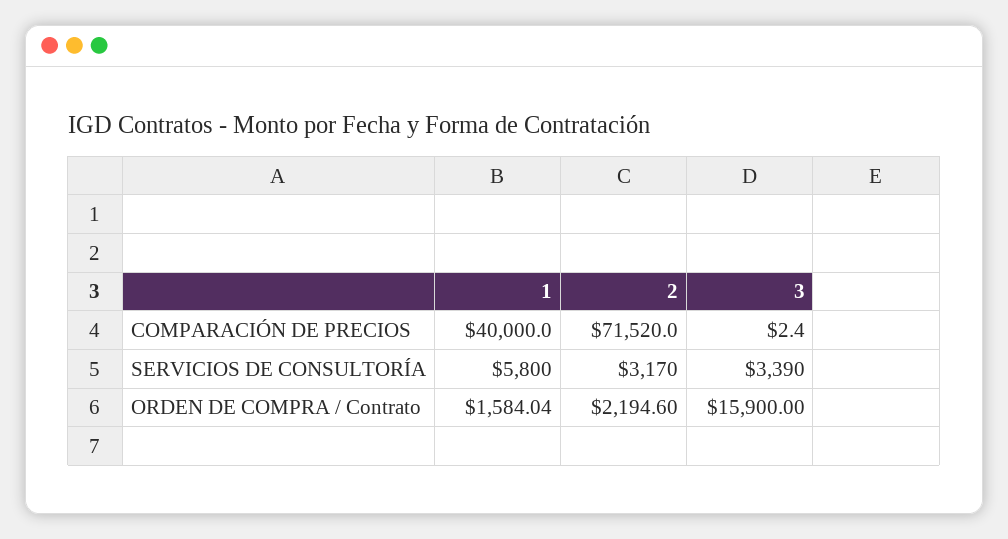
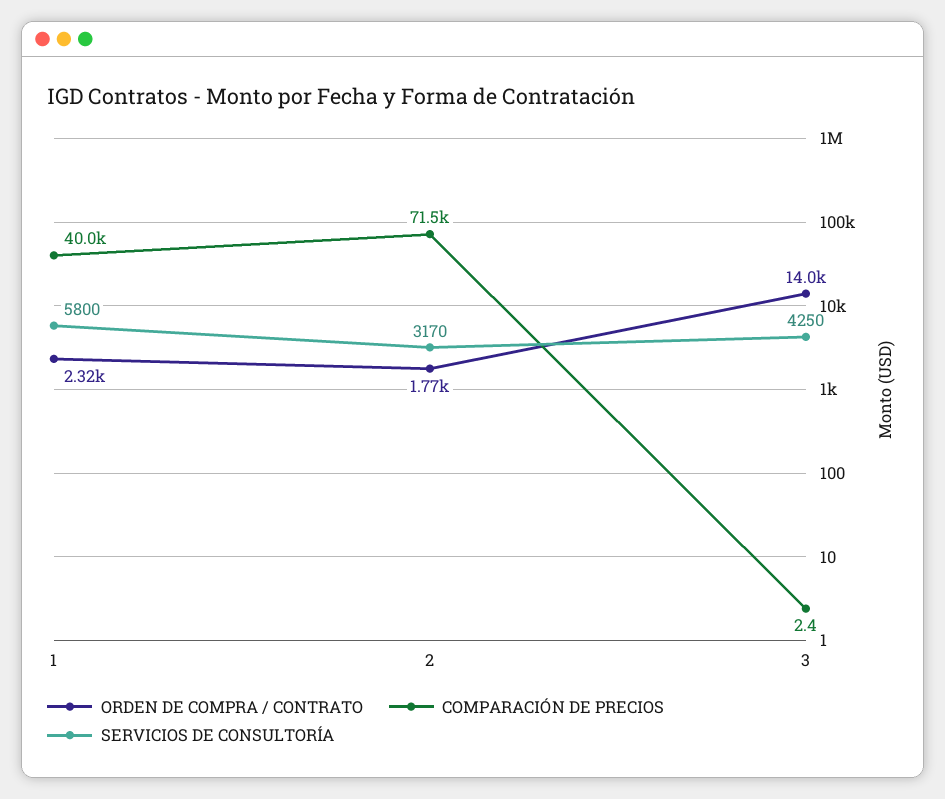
SERVICIOS DE CONSULTORÍA, 3: 3390 -> 4250
ORDEN DE COMPRA / Contrato, 1: 1584.04 -> 2320
ORDEN DE COMPRA / Contrato, 2: 2194.6 -> 1770
ORDEN DE COMPRA / Contrato, 3: 15900 -> 14000

